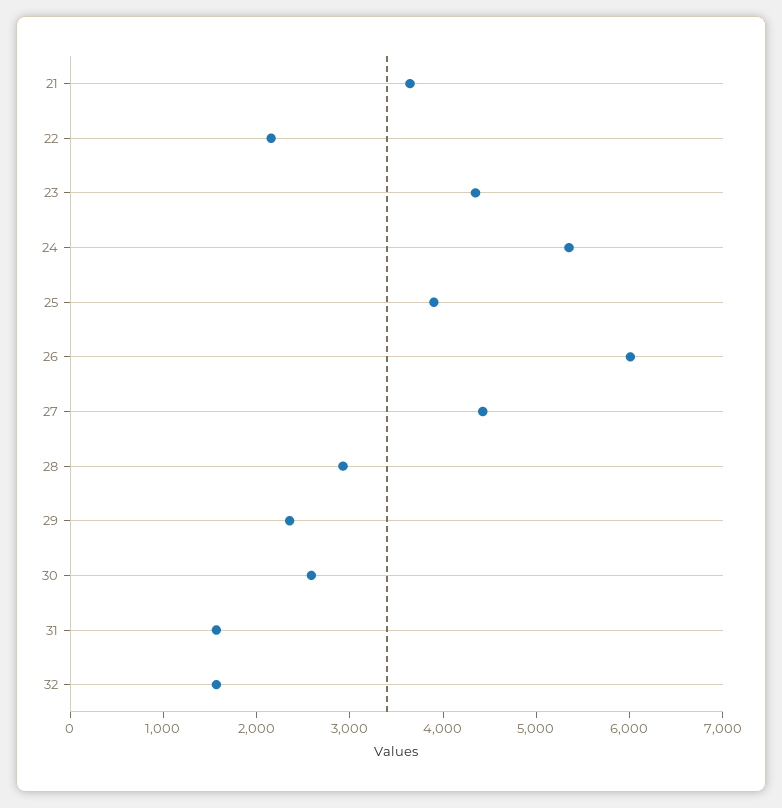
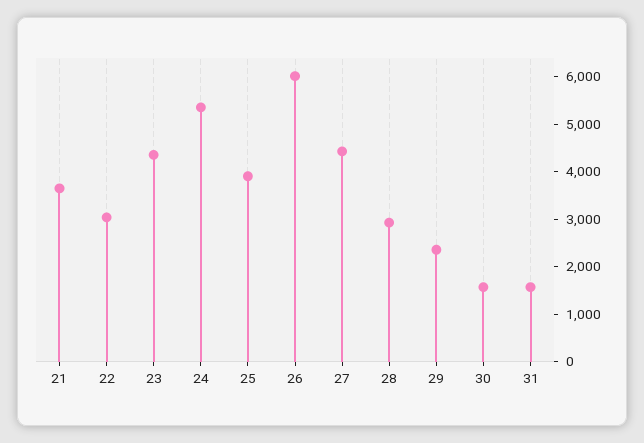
22: 2200 -> 3000
30: 2600 -> 1600
32: 1600 -> none

